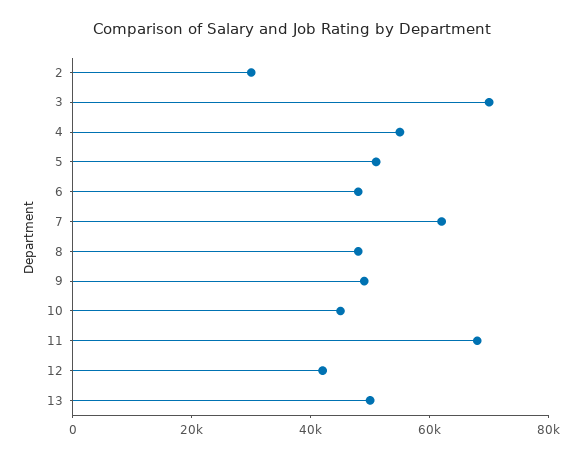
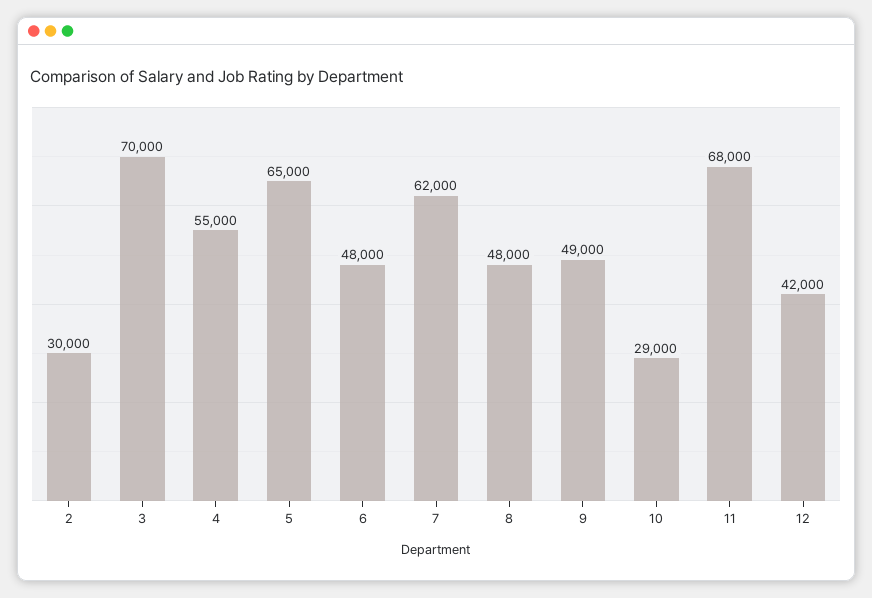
5: 50000 -> 65000
10: 45000 -> 29000
13: 50000 -> none

